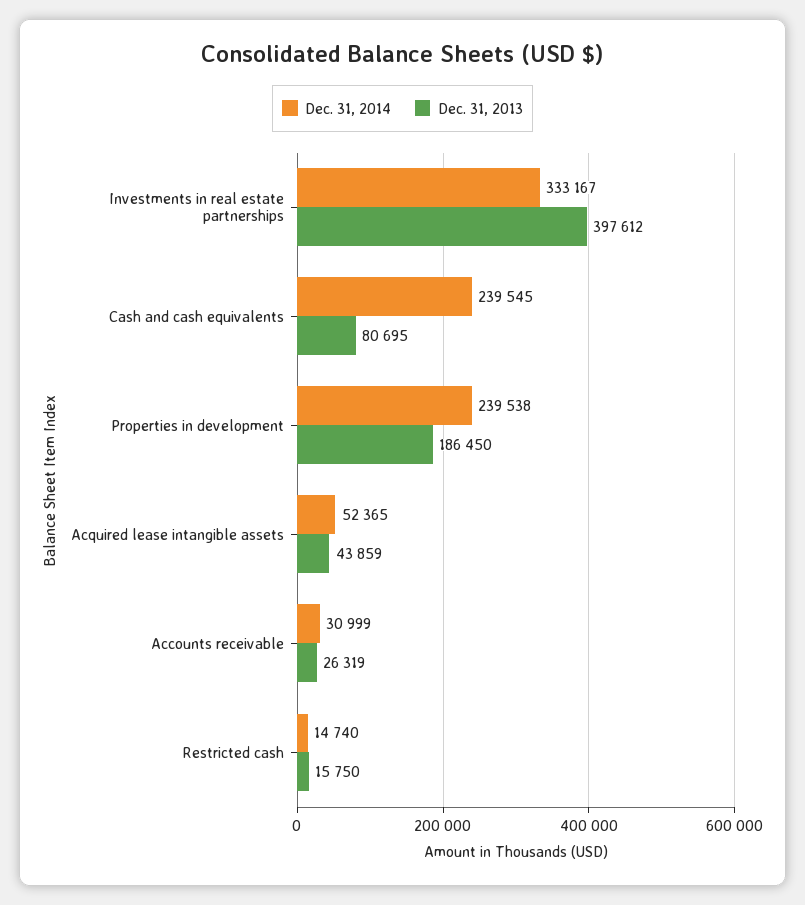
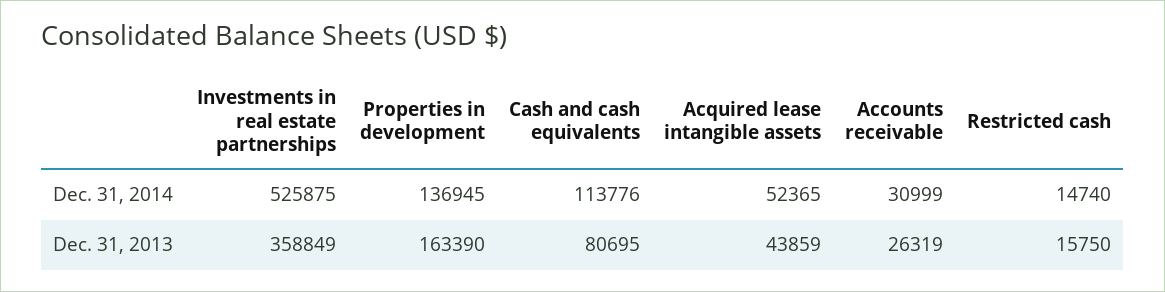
Dec. 31, 2014, Investments in real estate partnerships: 333167 -> 525875
Dec. 31, 2013, Investments in real estate partnerships: 397612 -> 358849
Dec. 31, 2014, Cash and cash equivalents: 239545 -> 113776
Dec. 31, 2014, Properties in development: 239538 -> 136945
Dec. 31, 2013, Properties in development: 186450 -> 163390

